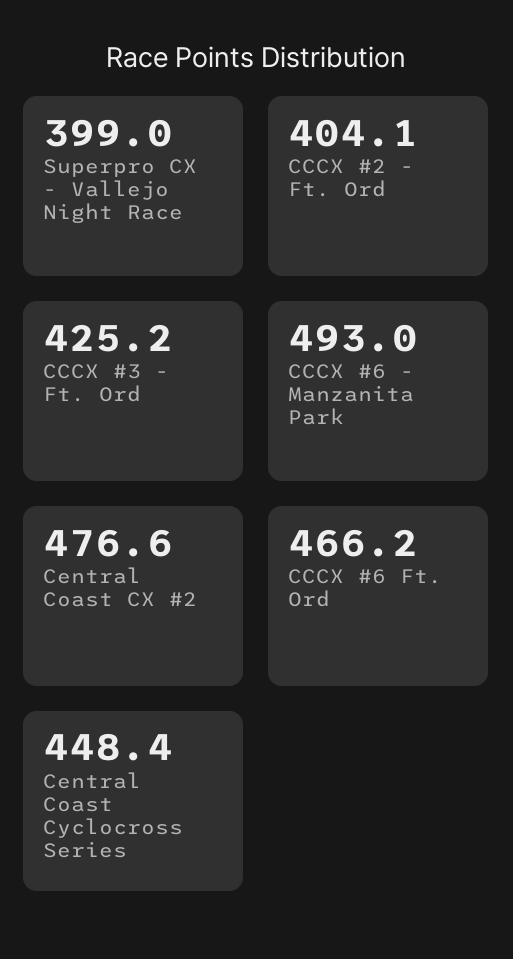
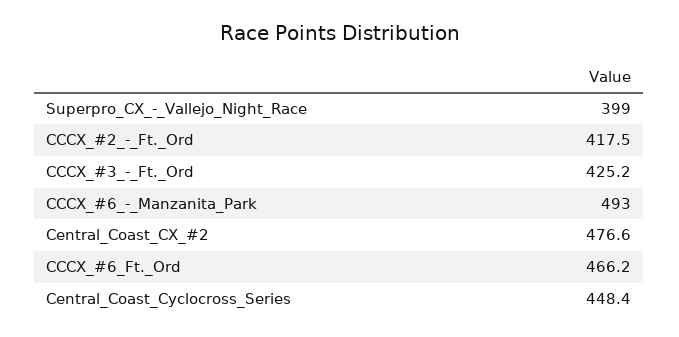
CCCX #2 - Ft. Ord: 404.1 -> 417.5

